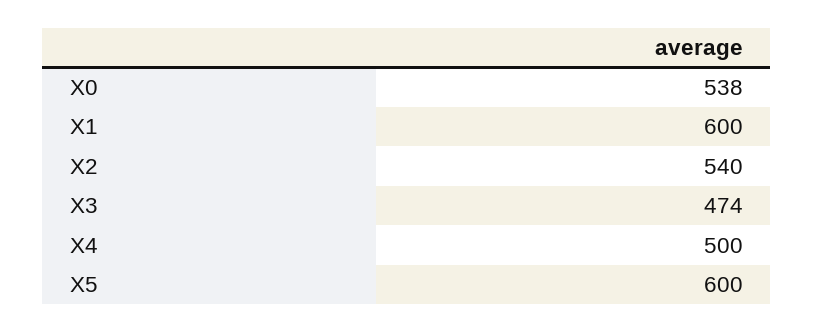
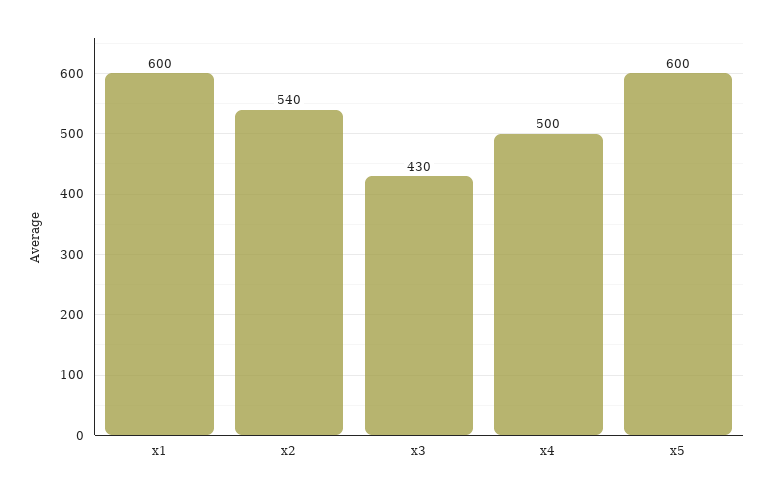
X0: 538 -> none
X3: 474 -> 430

